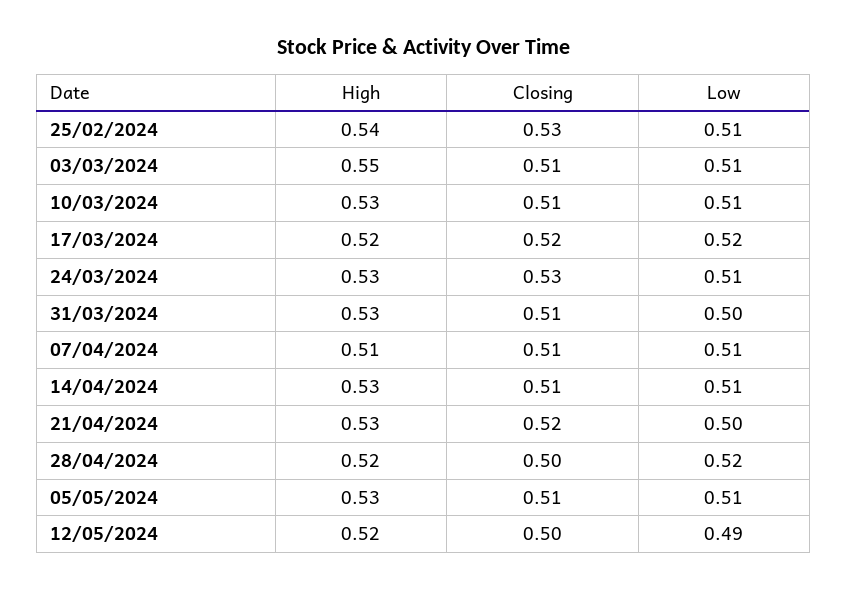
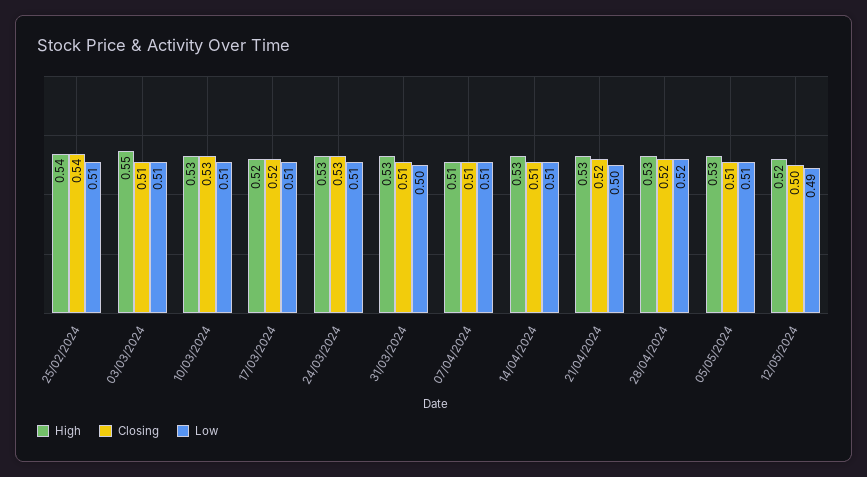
Closing, 25/02/2024: 0.53 -> 0.54
Closing, 10/03/2024: 0.51 -> 0.53
Low, 17/03/2024: 0.52 -> 0.51
High, 28/04/2024: 0.52 -> 0.53
Closing, 28/04/2024: 0.5 -> 0.52

